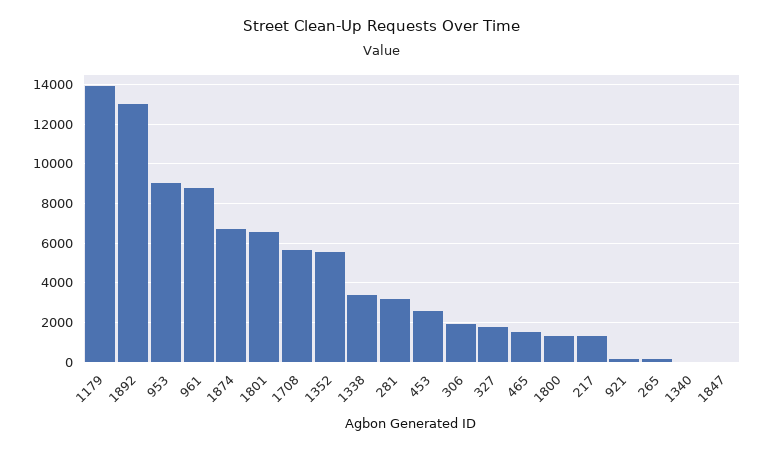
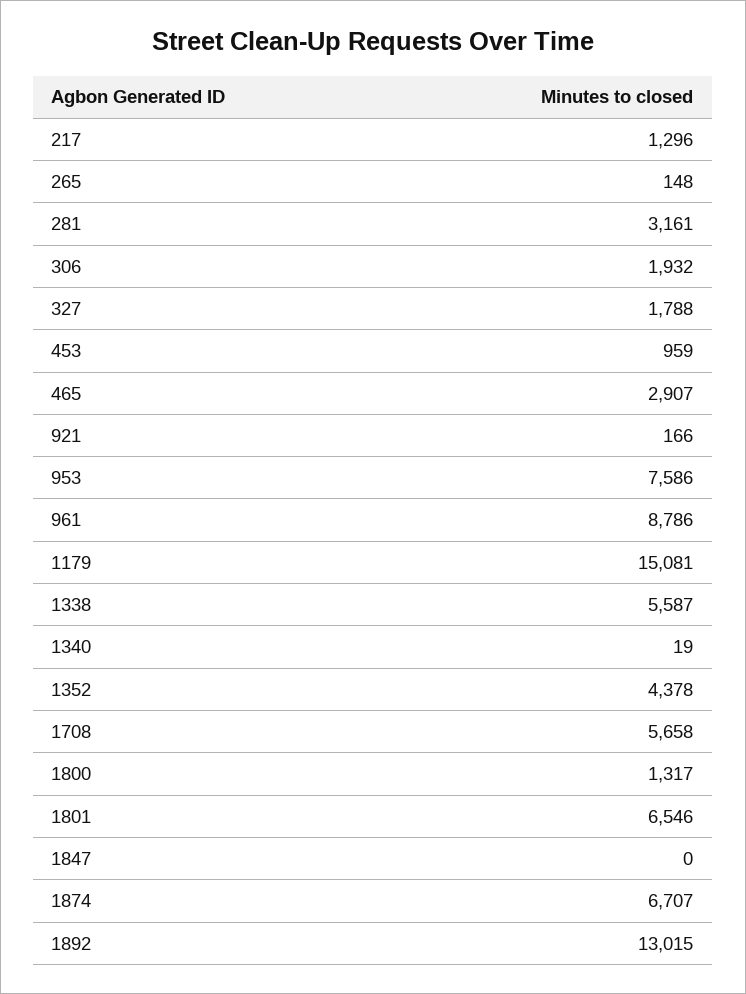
1179: 14000 -> 15081
953: 9000 -> 7586
1352: 5500 -> 4378
1338: 3500 -> 5587
453: 2500 -> 959
465: 1500 -> 2907

